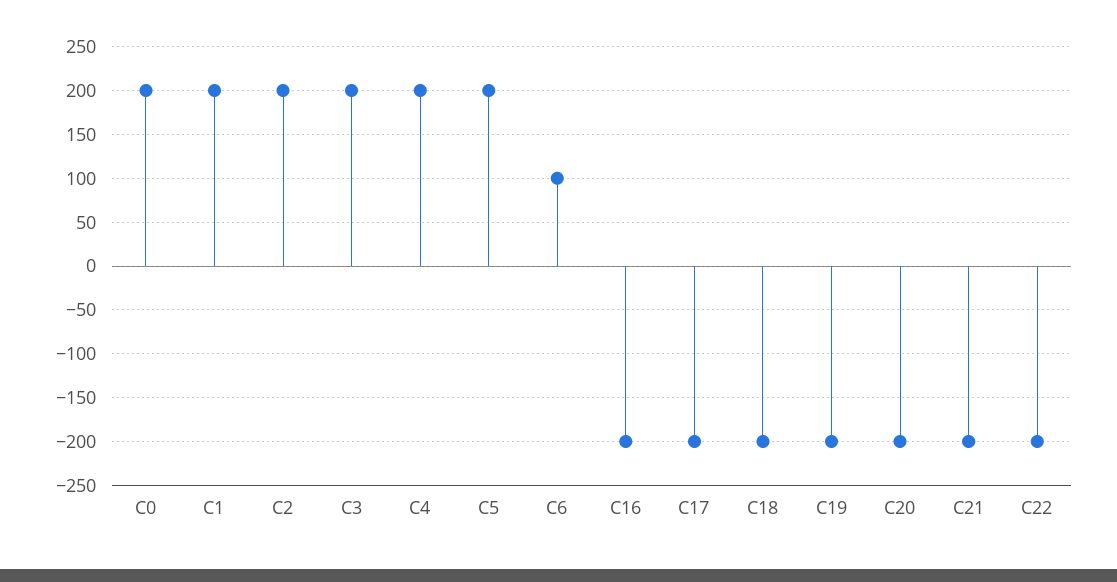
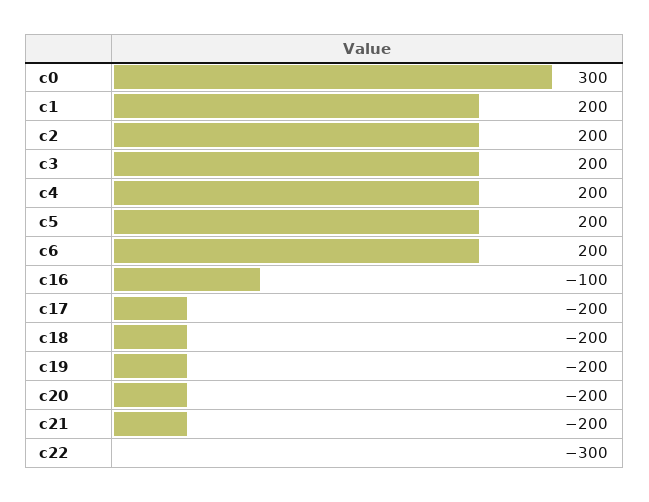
C0: 200 -> 300
C6: 100 -> 200
C16: -200 -> -100
C22: -200 -> -300

